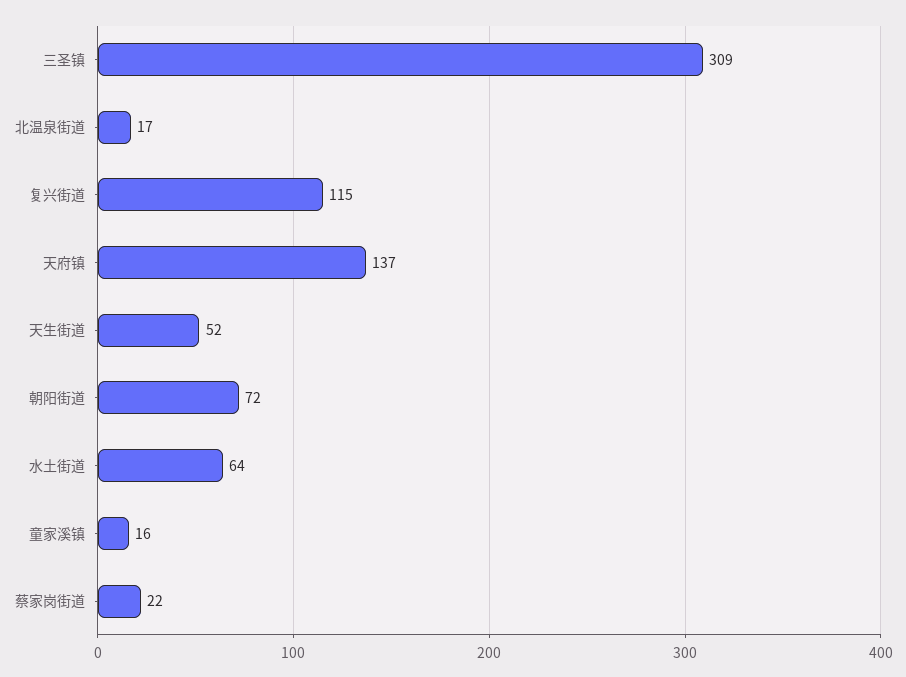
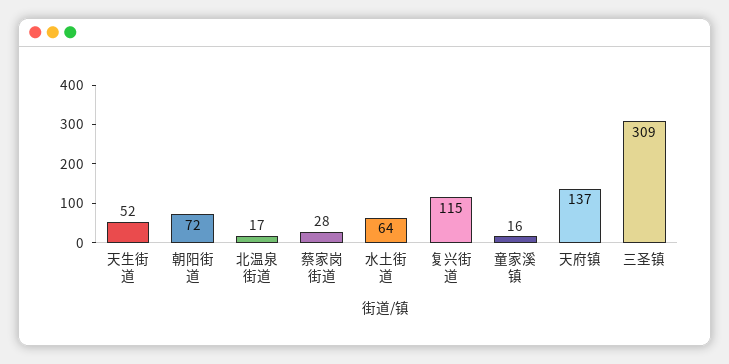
蔡家岗街道: 22 -> 28

